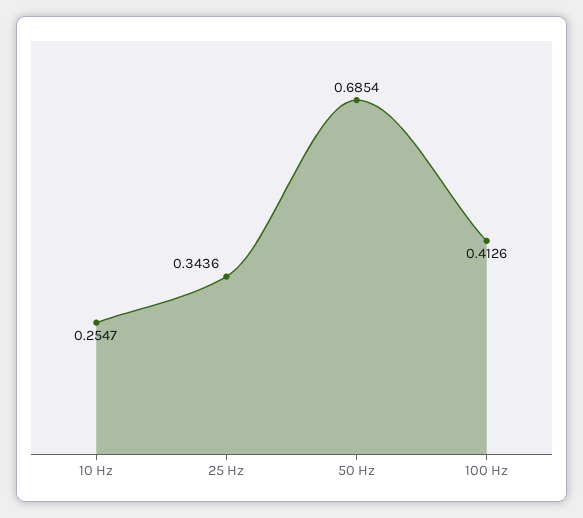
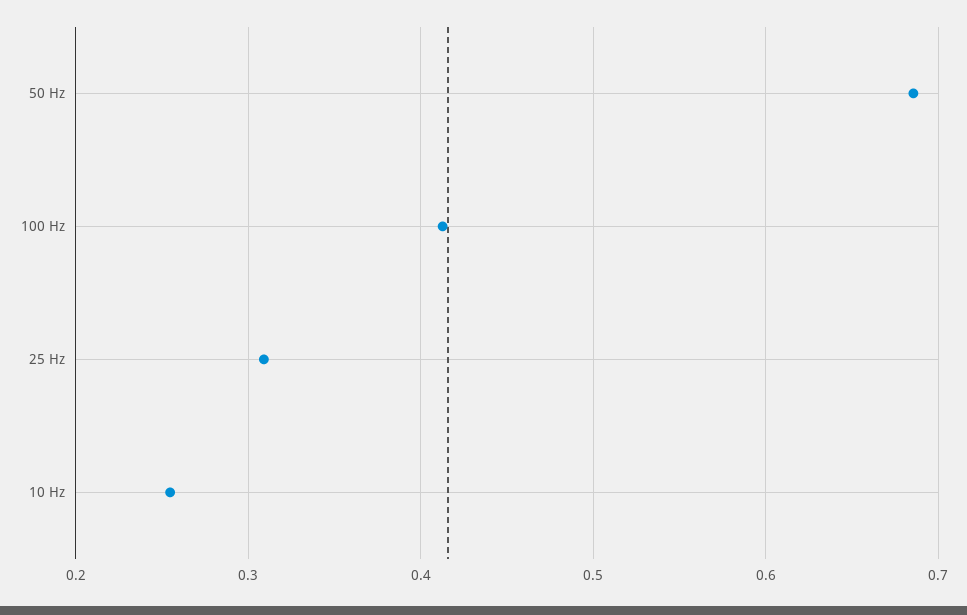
25 Hz: 0.3436 -> 0.31

